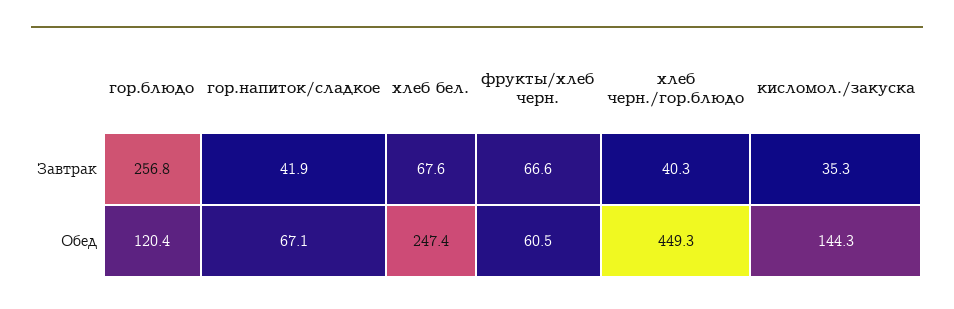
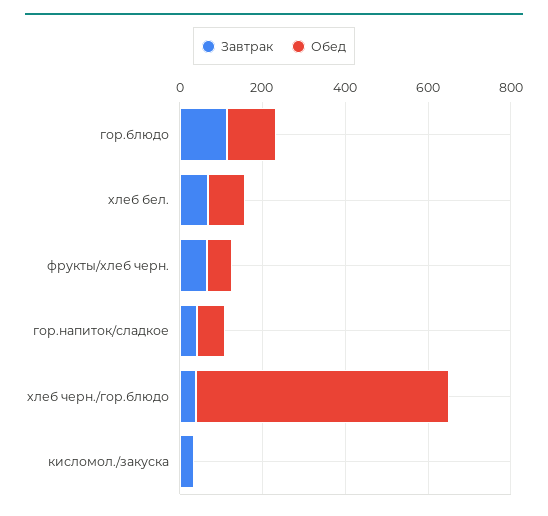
Завтрак, гор.блюдо: 256.8 -> 100
Обед, хлеб бел.: 247.4 -> 100
Обед, хлеб черн./гор.блюдо: 449.3 -> 600
Обед, кисломол./закуска: 144.3 -> 0

